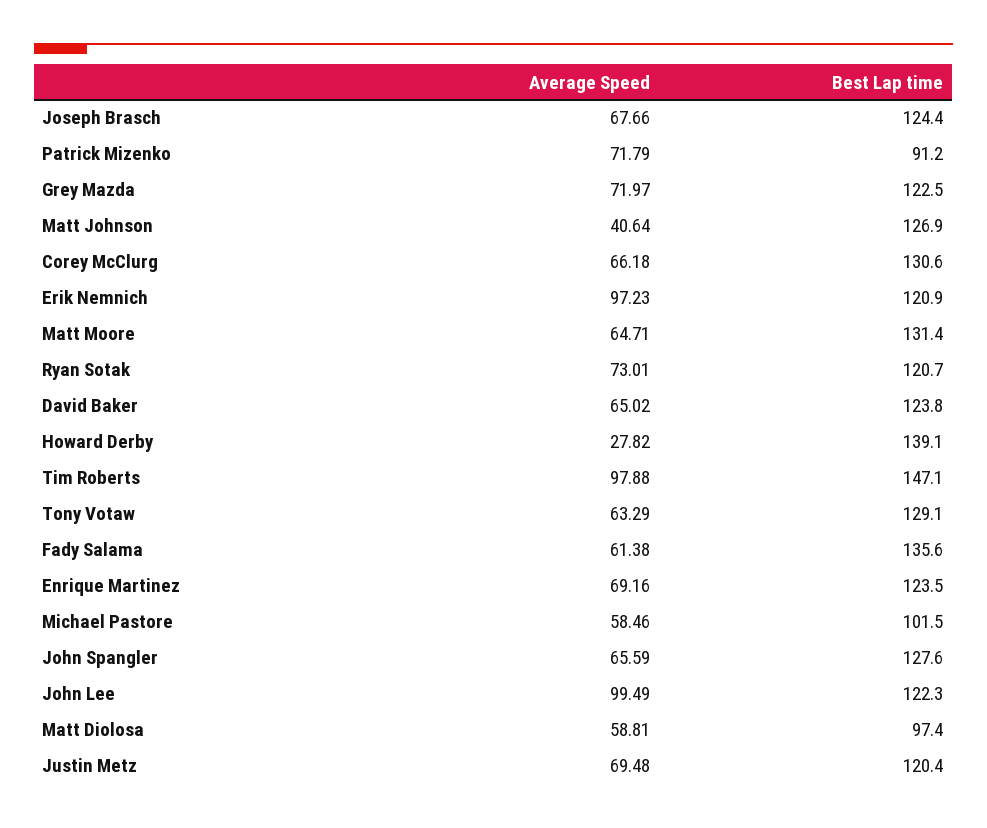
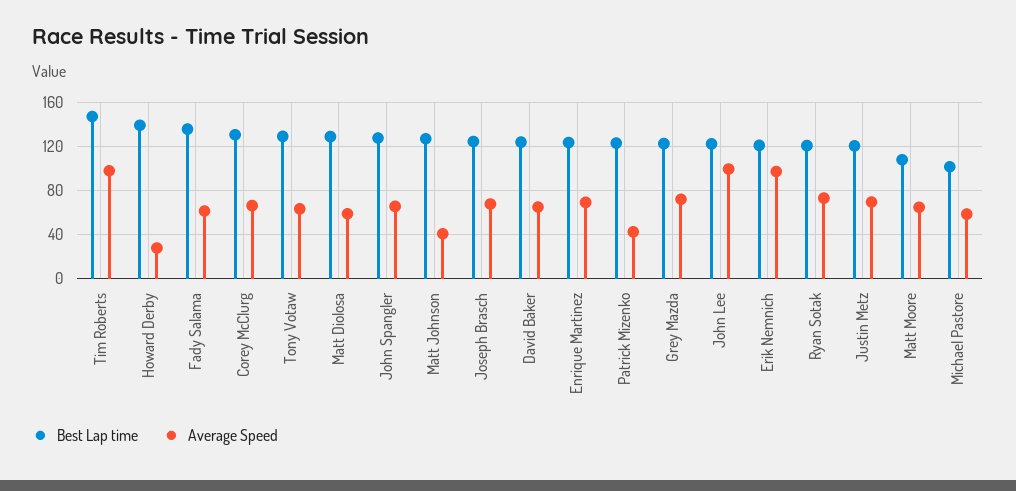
Average Speed, Patrick Mizenko: 71.79 -> 40
Best Lap time, Patrick Mizenko: 91.2 -> 120
Best Lap time, Matt Moore: 131.4 -> 110
Best Lap time, Matt Diolosa: 97.4 -> 130

